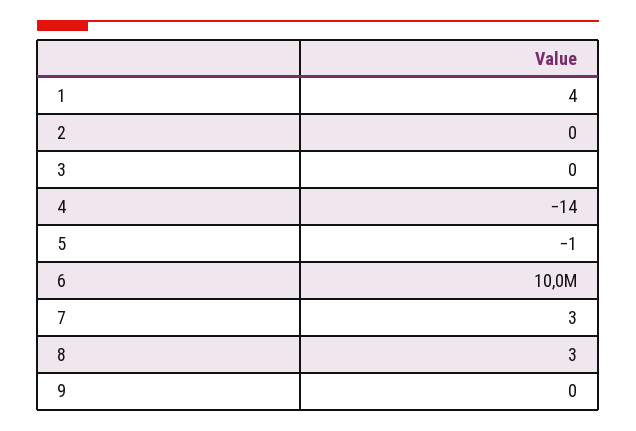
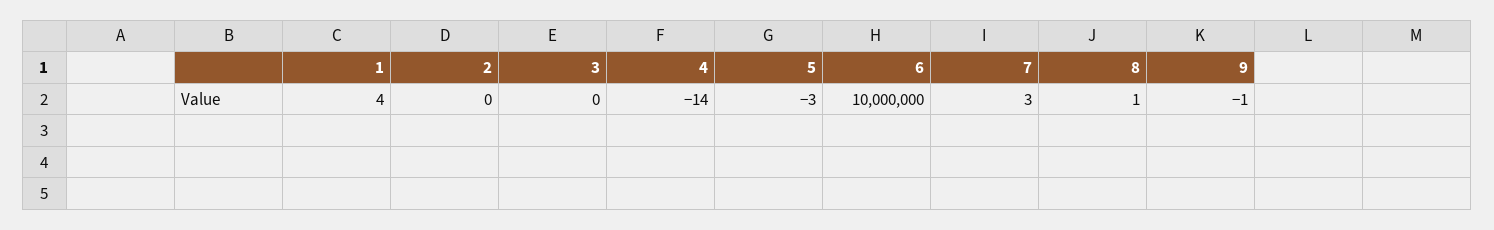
5: -1 -> -3
8: 3 -> 1
9: 0 -> -1

